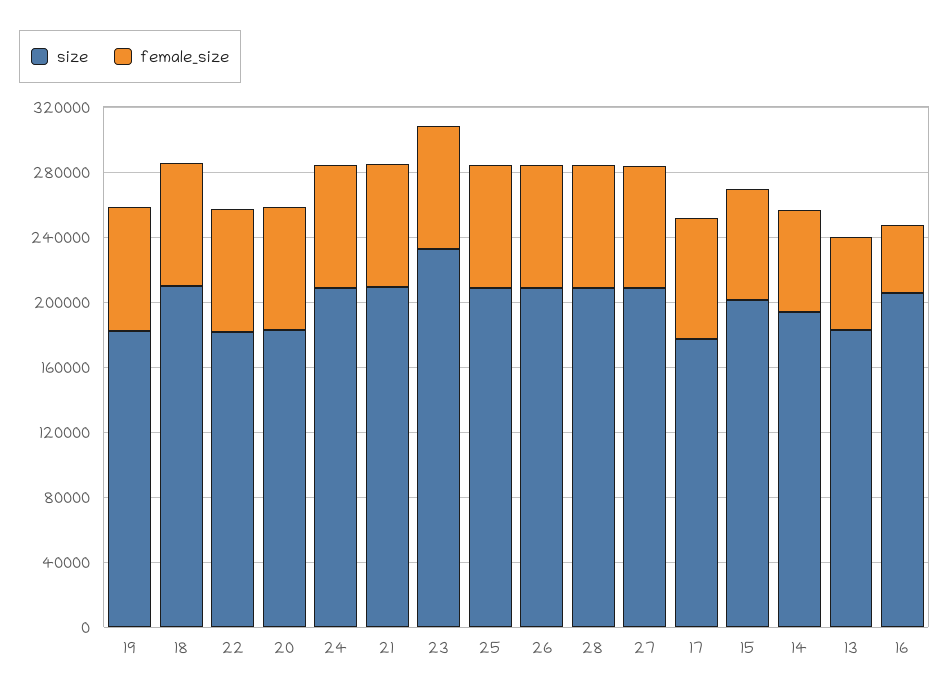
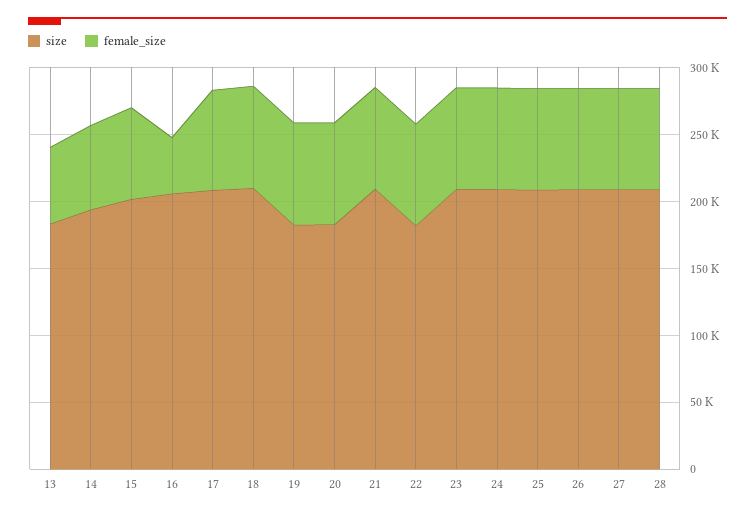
size, 23: 230000 -> 210000
size, 17: 180000 -> 210000

